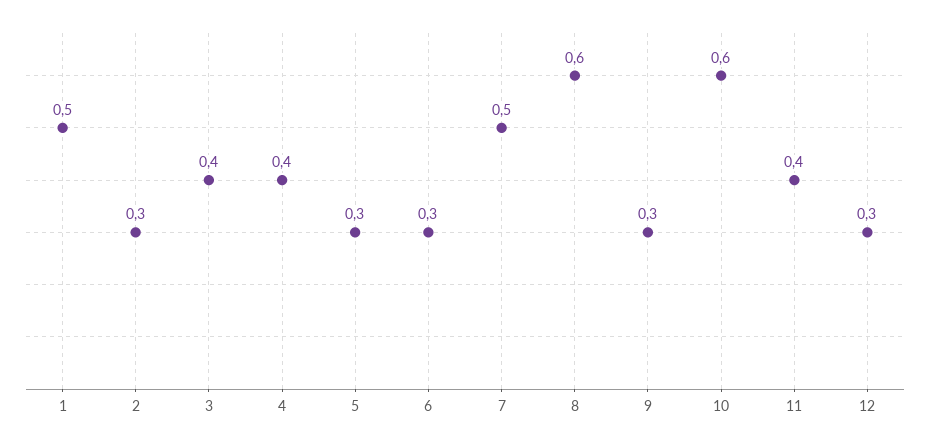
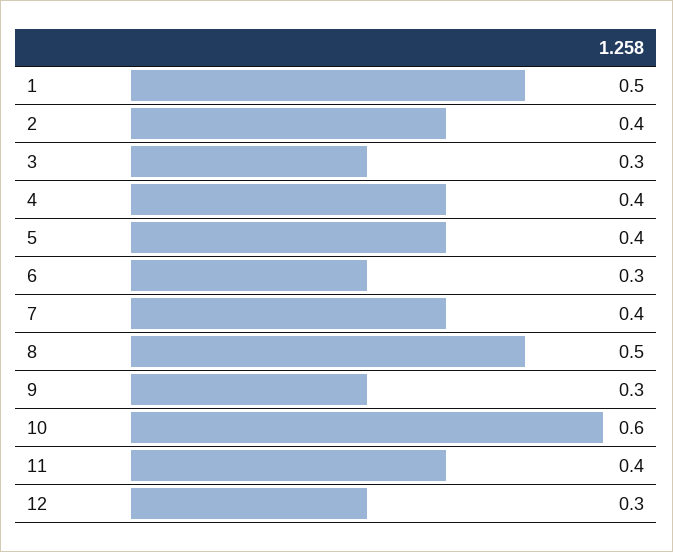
2: 0.3 -> 0.4
3: 0.4 -> 0.3
5: 0.3 -> 0.4
7: 0.5 -> 0.4
8: 0.6 -> 0.5

